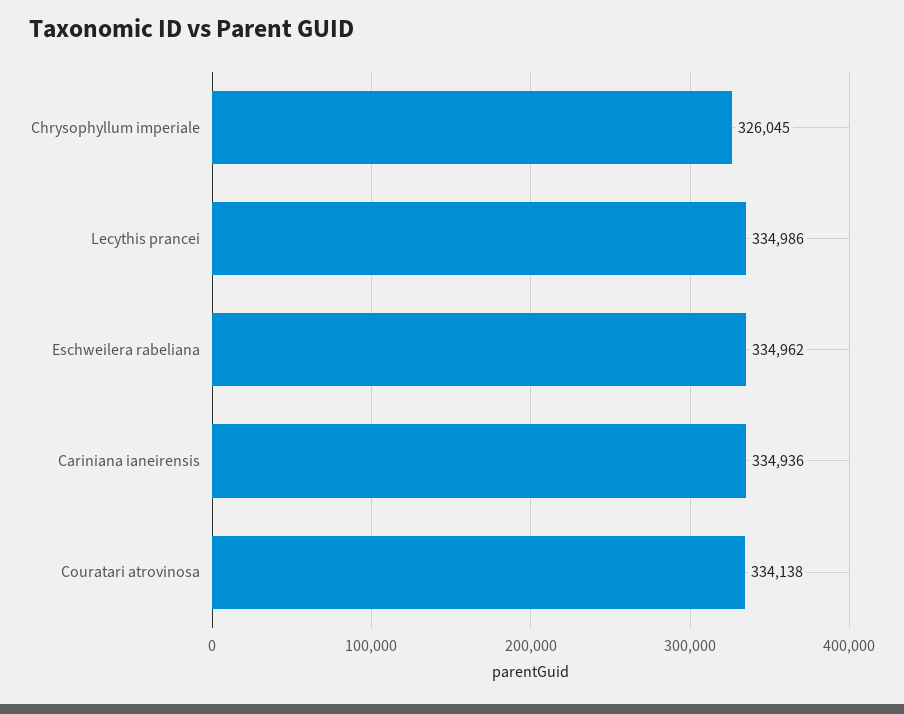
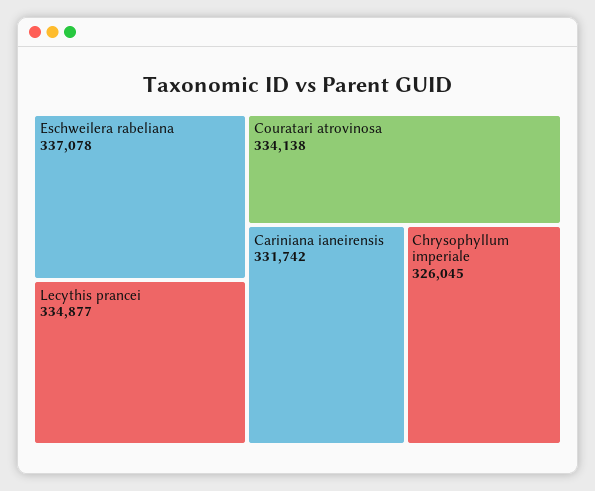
Lecythis prancei: 334986 -> 334877
Eschweilera rabeliana: 334962 -> 337078
Cariniana ianeirensis: 334936 -> 331742

